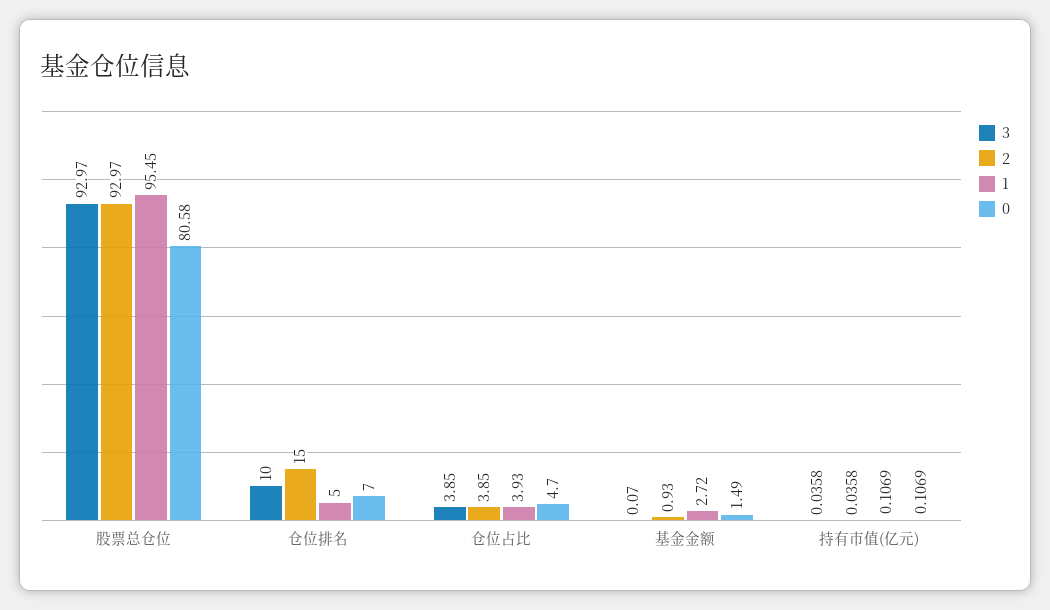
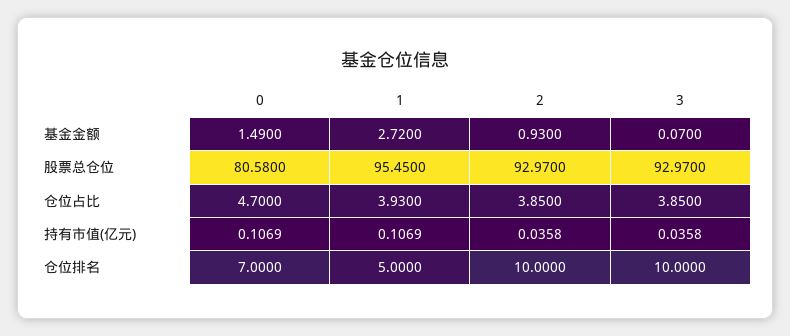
2, 仓位排名: 15 -> 10

